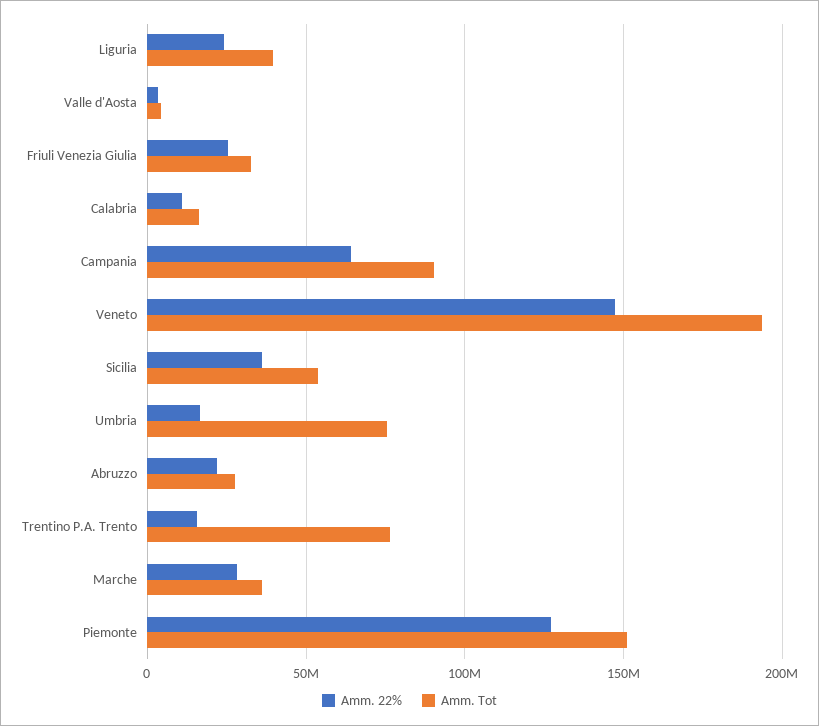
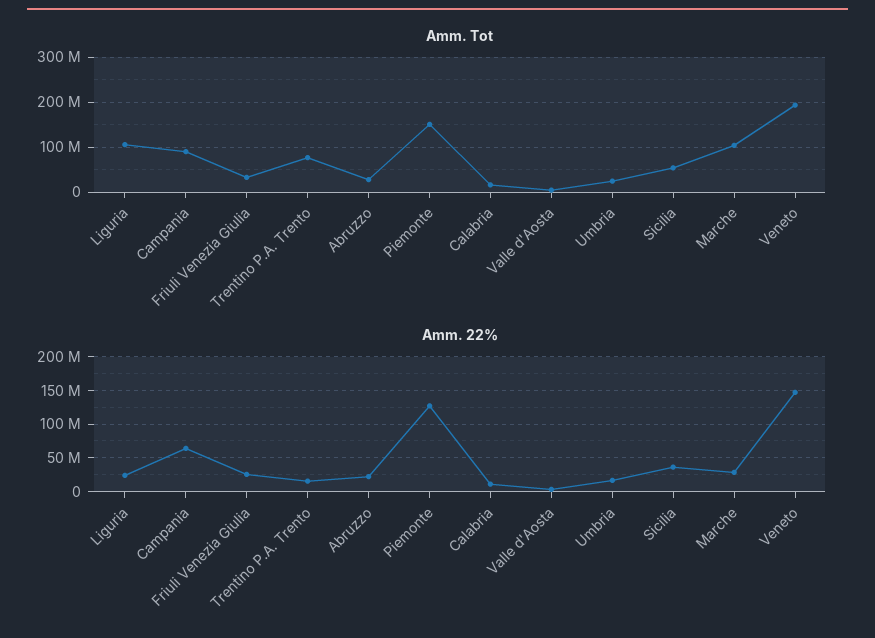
Amm. Tot, Liguria: 40000000 -> 100000000
Amm. Tot, Umbria: 75000000 -> 20000000
Amm. Tot, Marche: 35000000 -> 100000000

